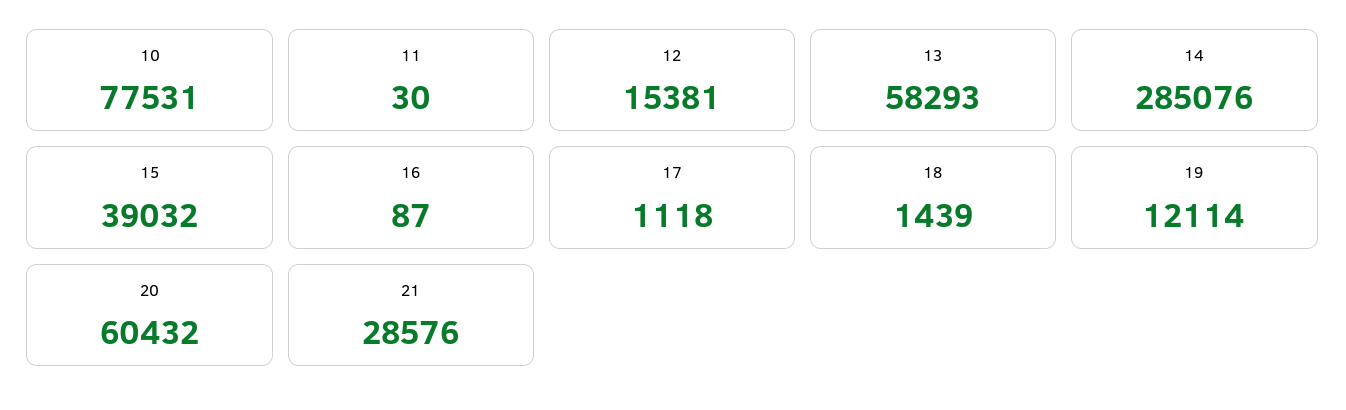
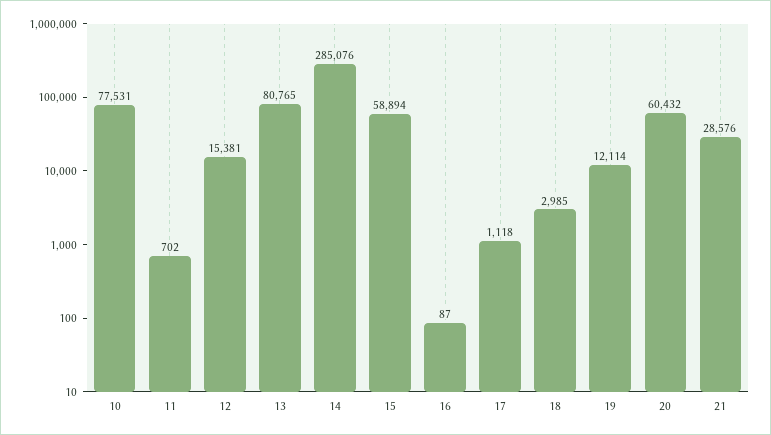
11: 30 -> 702
13: 58293 -> 80765
15: 39032 -> 58894
18: 1439 -> 2985

